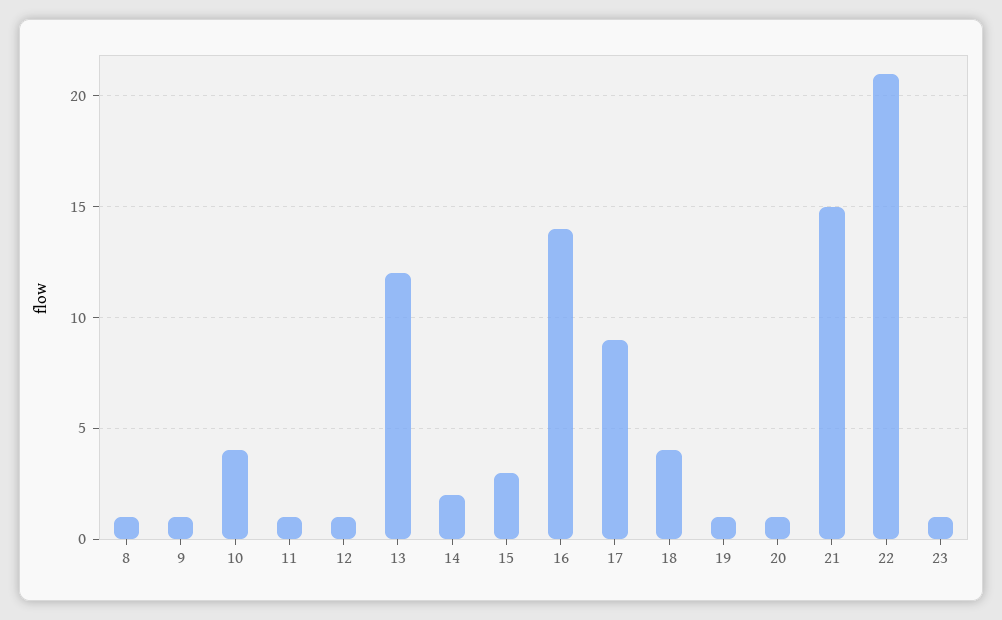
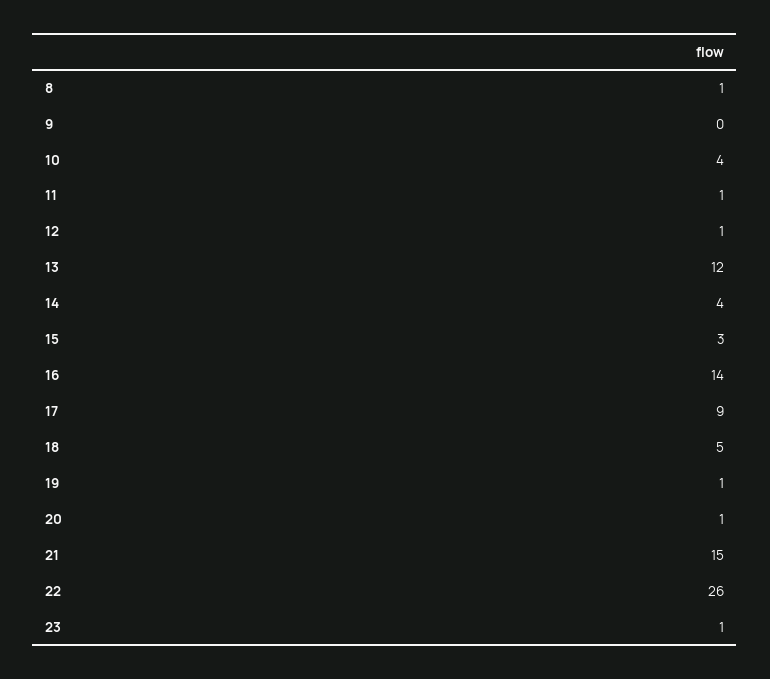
9: 1 -> 0
14: 2 -> 4
18: 4 -> 5
22: 21 -> 26

